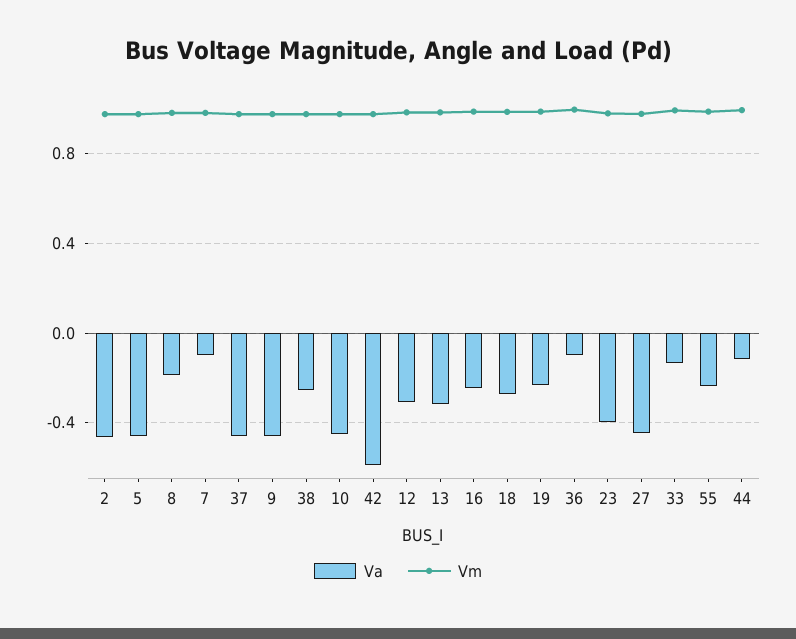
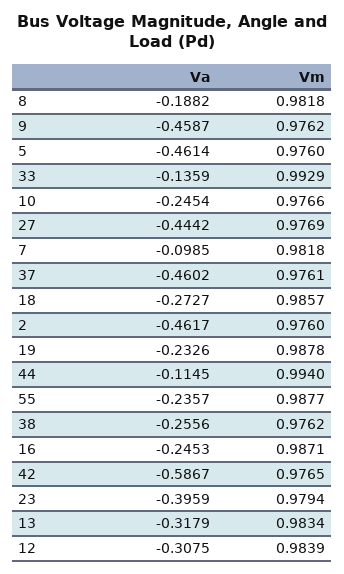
Va, 10: -0.45 -> -0.2454
Va, 36: -0.1 -> none
Vm, 36: 1 -> none

